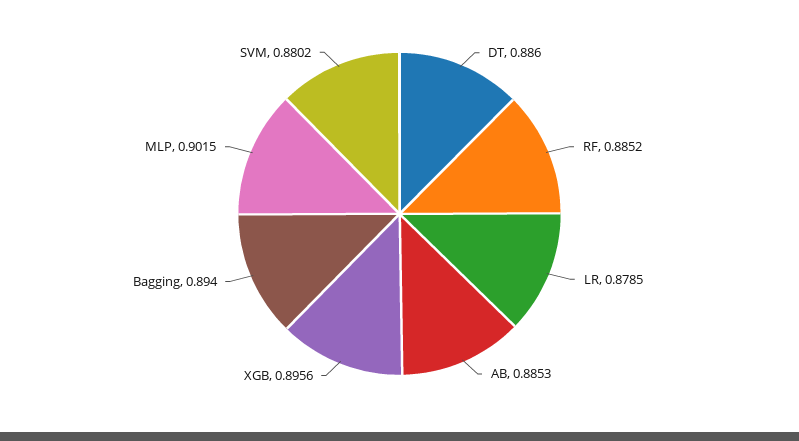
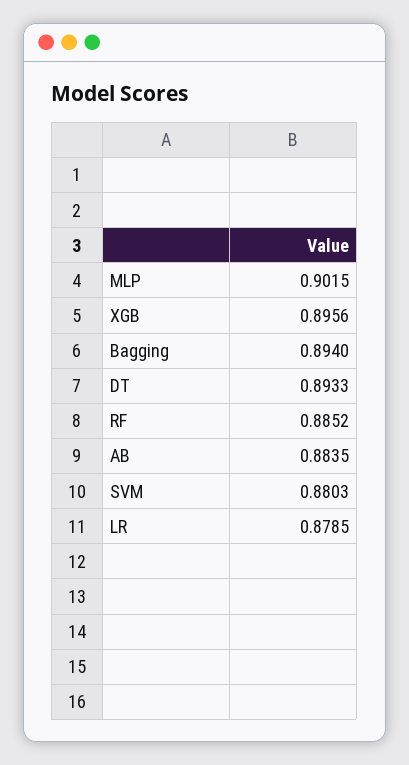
DT: 0.886 -> 0.8933
AB: 0.8853 -> 0.8835
SVM: 0.8802 -> 0.8803

